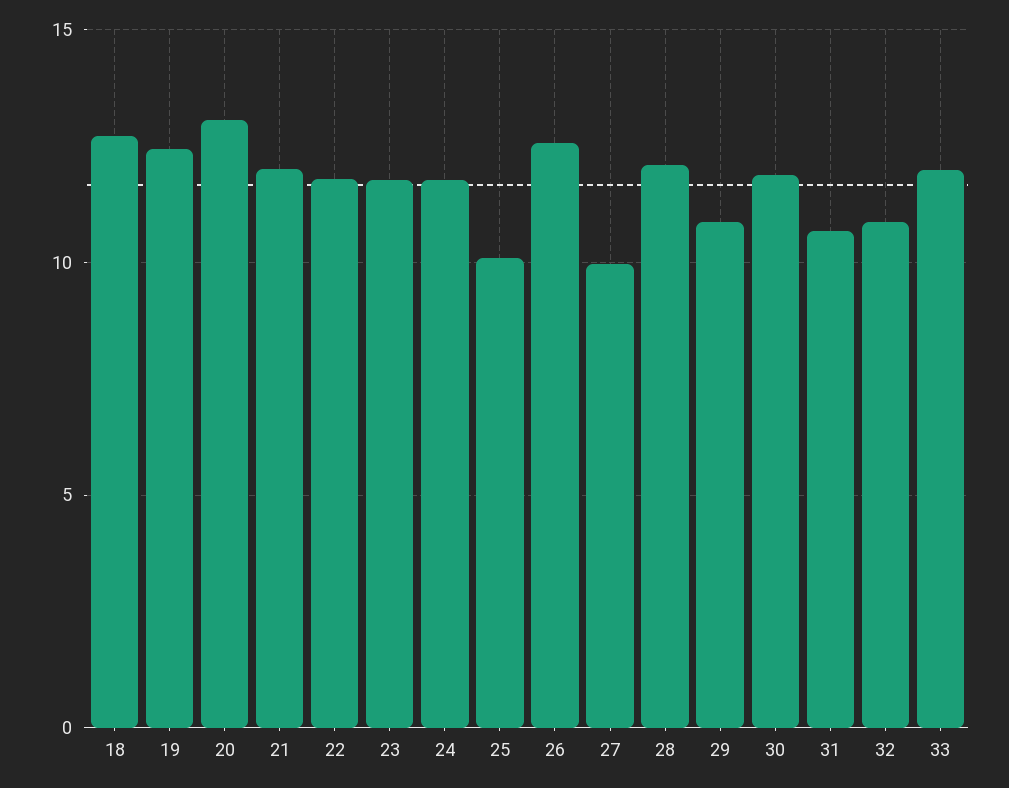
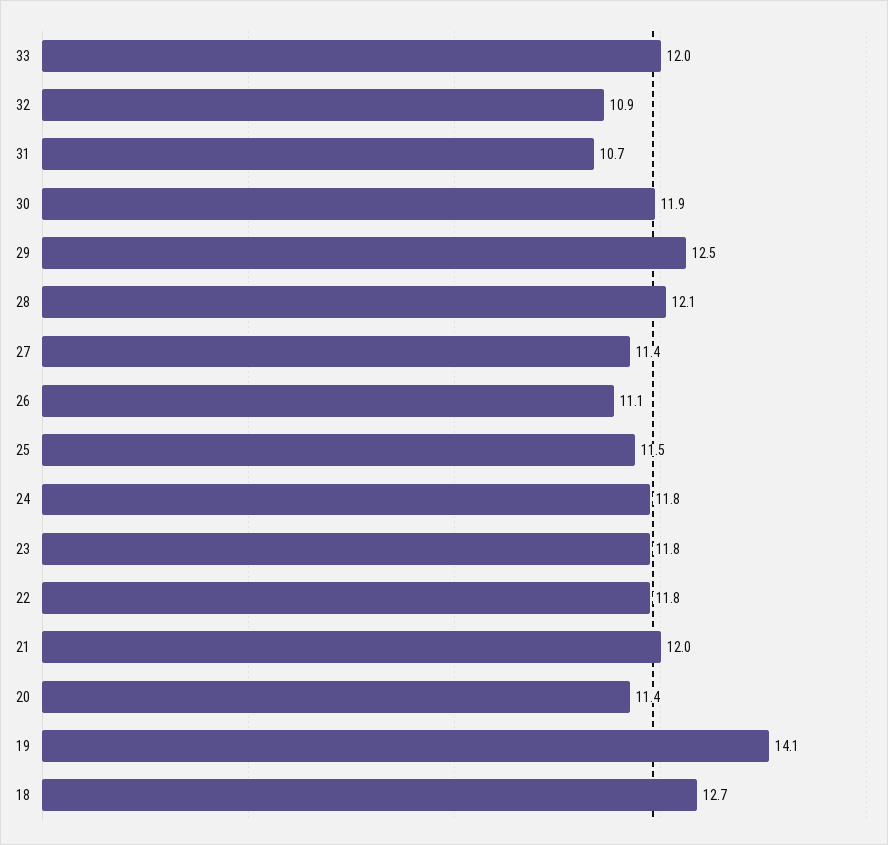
19: 12.5 -> 14.1
20: 13 -> 11.4
25: 10 -> 11.5
26: 12.5 -> 11.1
27: 10 -> 11.4
29: 11 -> 12.5

